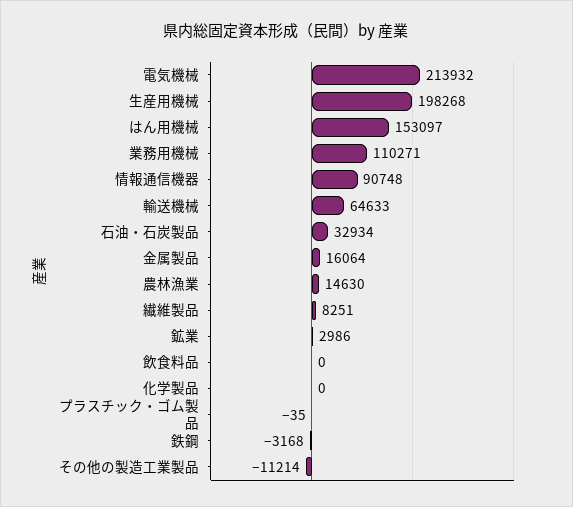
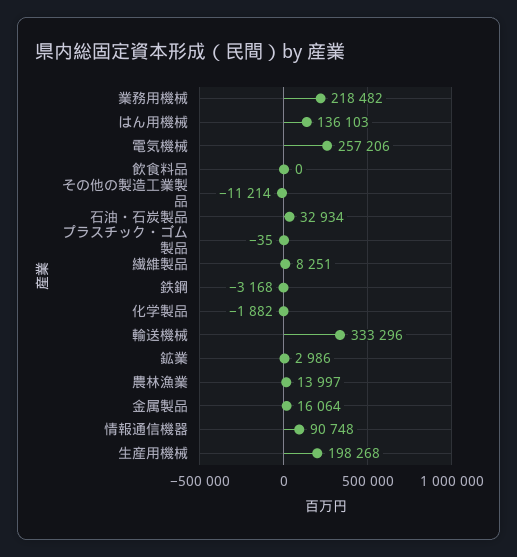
電気機械: 213932 -> 257206
はん用機械: 153097 -> 136103
業務用機械: 110271 -> 218482
輸送機械: 64633 -> 333296
農林漁業: 14630 -> 13997
化学製品: 0 -> -1882

